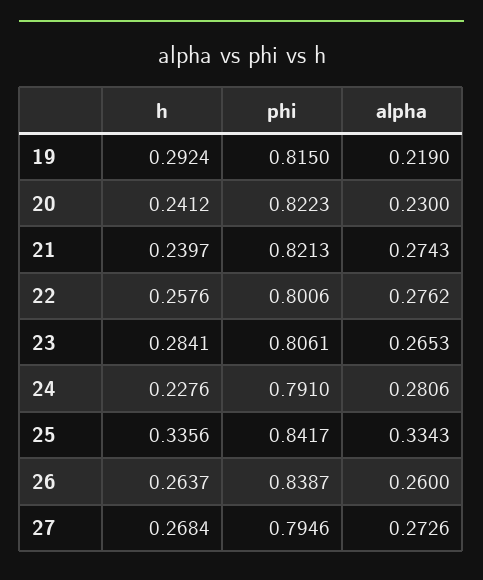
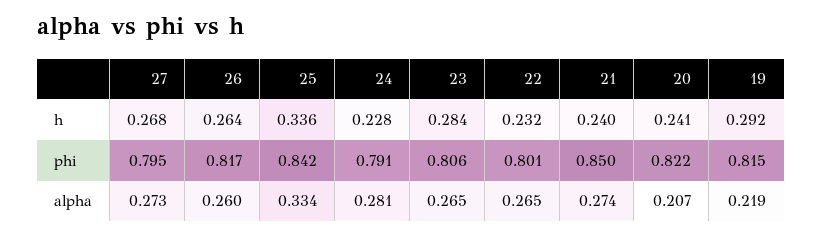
alpha, 20: 0.23 -> 0.207
phi, 21: 0.8213 -> 0.85
h, 22: 0.2576 -> 0.232
alpha, 22: 0.2762 -> 0.265
phi, 26: 0.8387 -> 0.817

